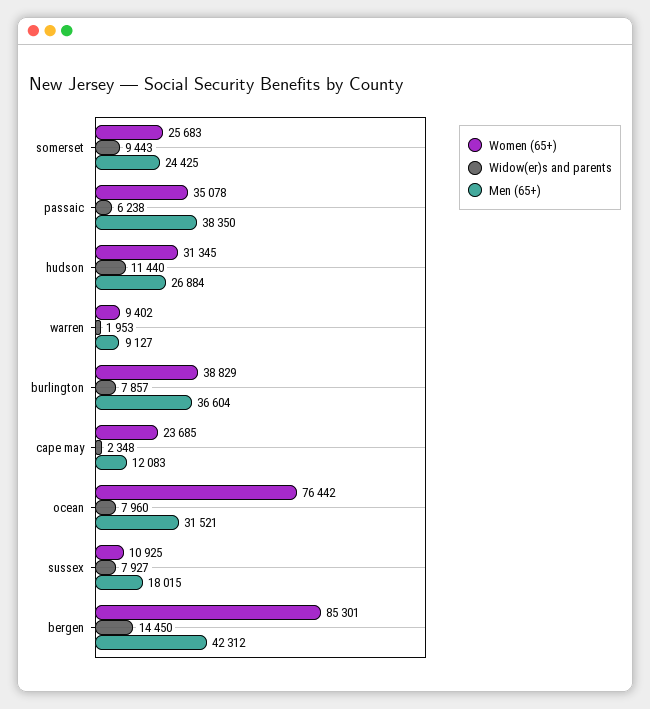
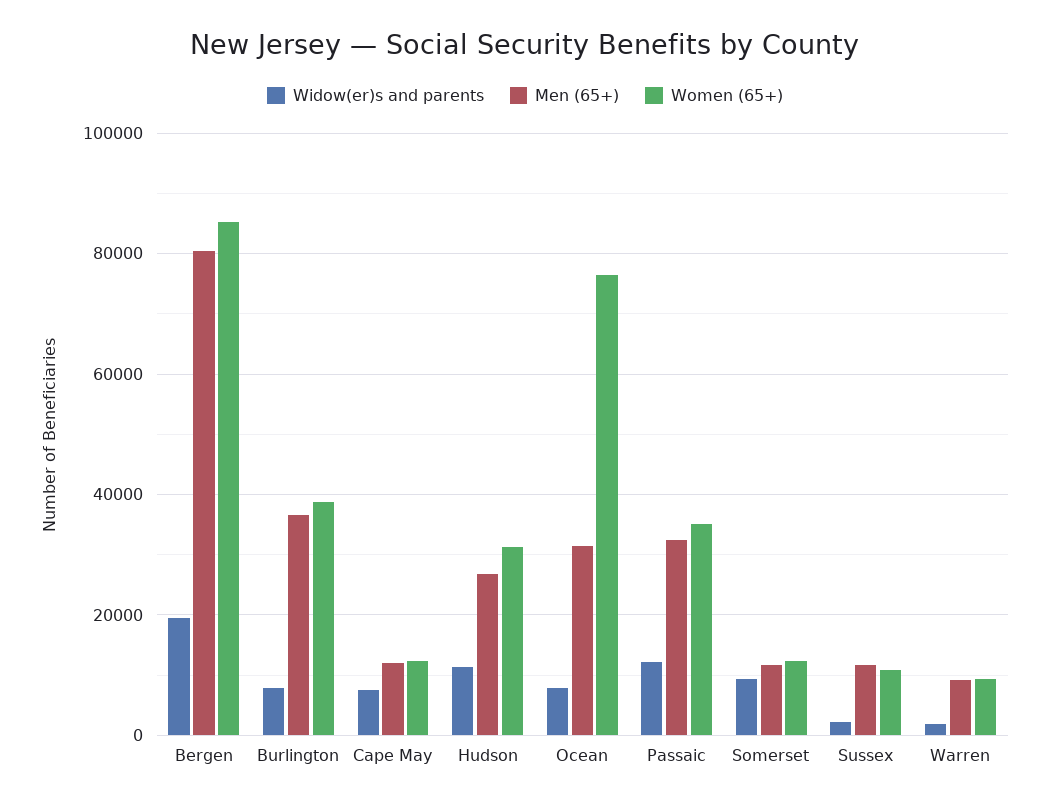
Women (65+), somerset: 25683 -> 12000
Men (65+), somerset: 24425 -> 12000
Widow(er)s and parents, passaic: 6238 -> 12000
Men (65+), passaic: 38350 -> 32000
Women (65+), cape may: 23685 -> 12000
Widow(er)s and parents, cape may: 2348 -> 8000
Widow(er)s and parents, sussex: 7927 -> 2000
Men (65+), sussex: 18015 -> 12000
Widow(er)s and parents, bergen: 14450 -> 20000
Men (65+), bergen: 42312 -> 80000

